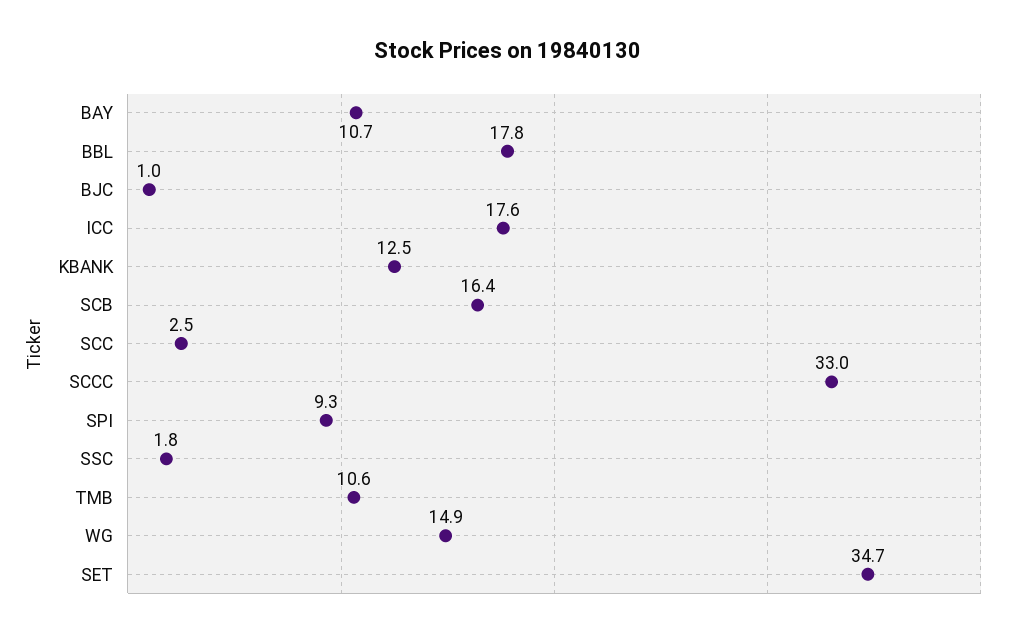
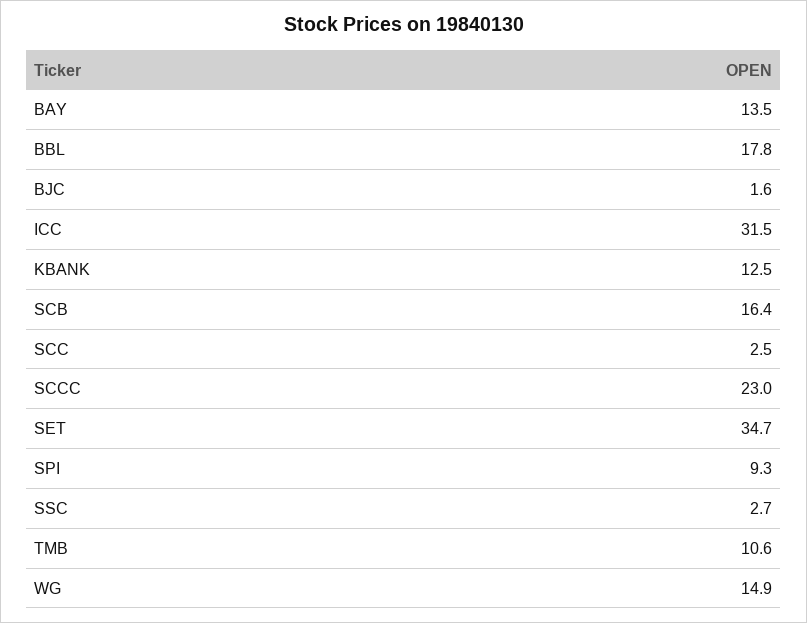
BAY: 10.7 -> 13.5
BJC: 1 -> 1.6
ICC: 17.6 -> 31.5
SCCC: 33 -> 23
SSC: 1.8 -> 2.7

